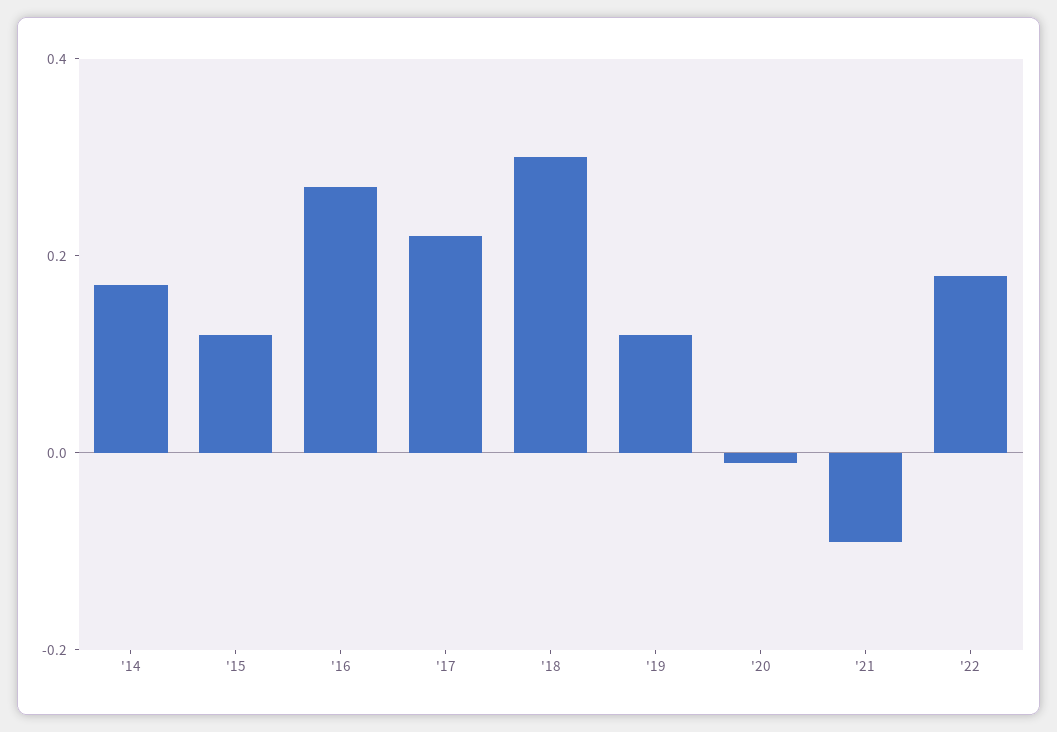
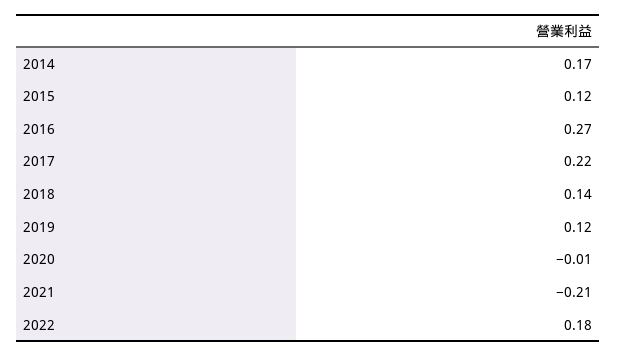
'18: 0.3 -> 0.14
'21: -0.1 -> -0.21

